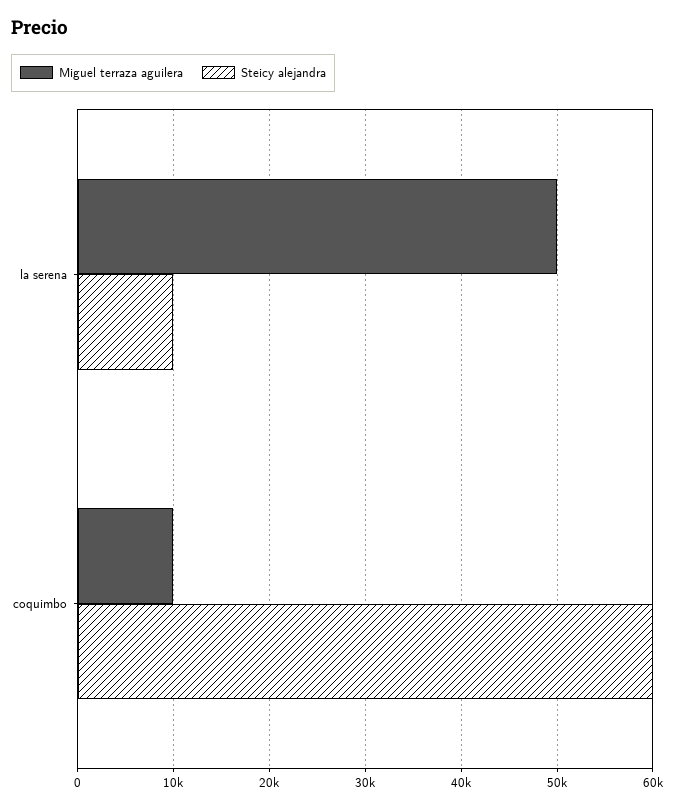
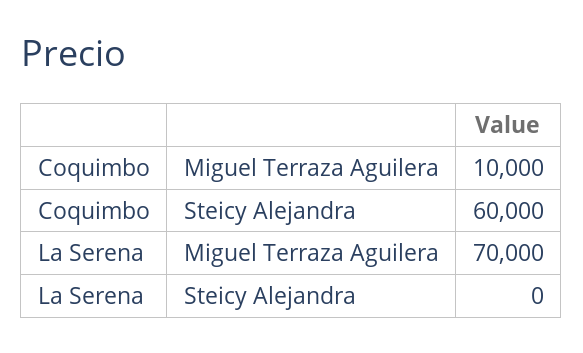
Miguel terraza aguilera, la serena: 50000 -> 70000
Steicy alejandra, la serena: 10000 -> 0

